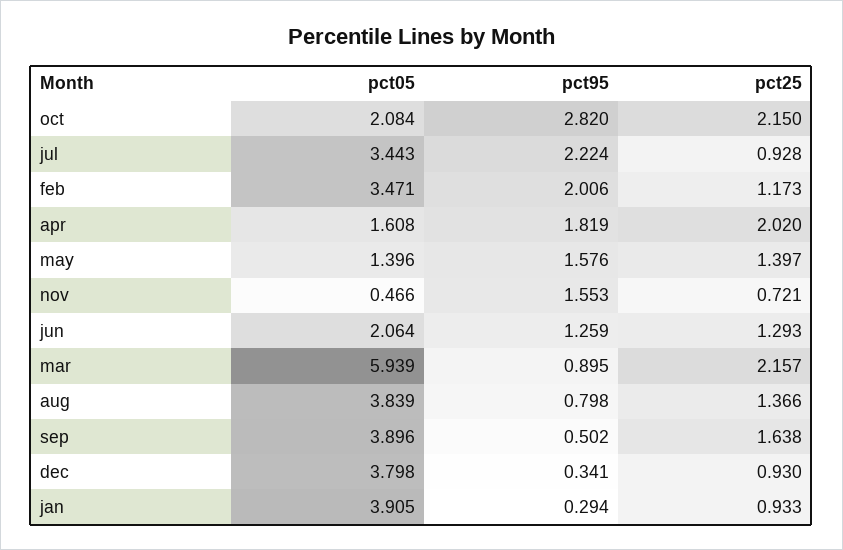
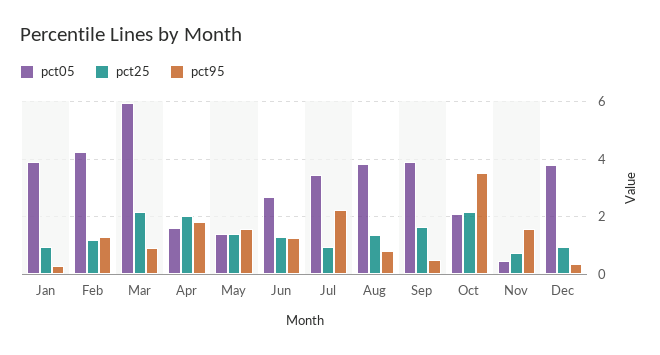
pct95, oct: 2.82 -> 3.5
pct05, feb: 3.471 -> 4.25
pct95, feb: 2.006 -> 1.25
pct05, jun: 2.064 -> 2.75

